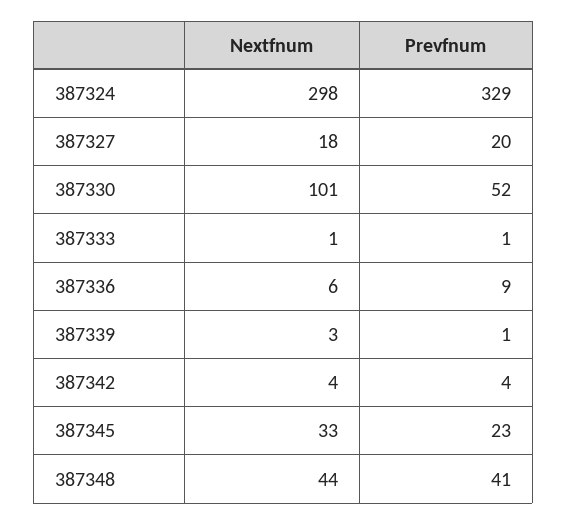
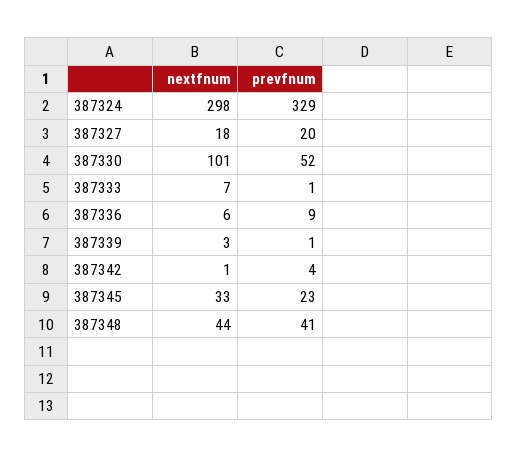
Nextfnum, 387333: 1 -> 7
Nextfnum, 387342: 4 -> 1

